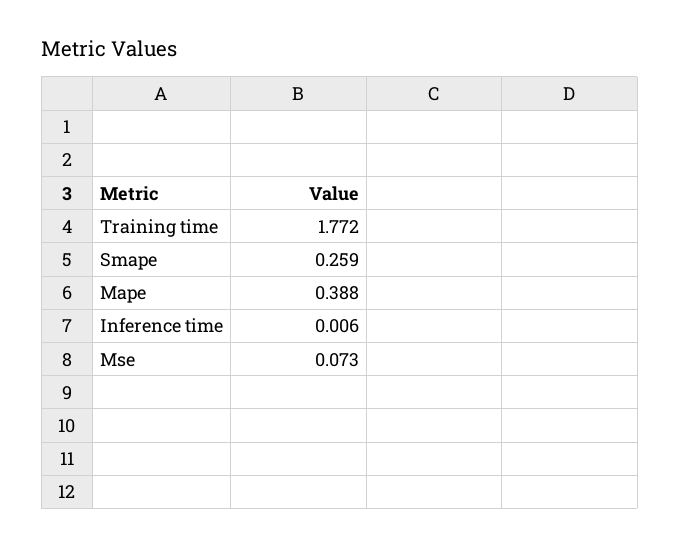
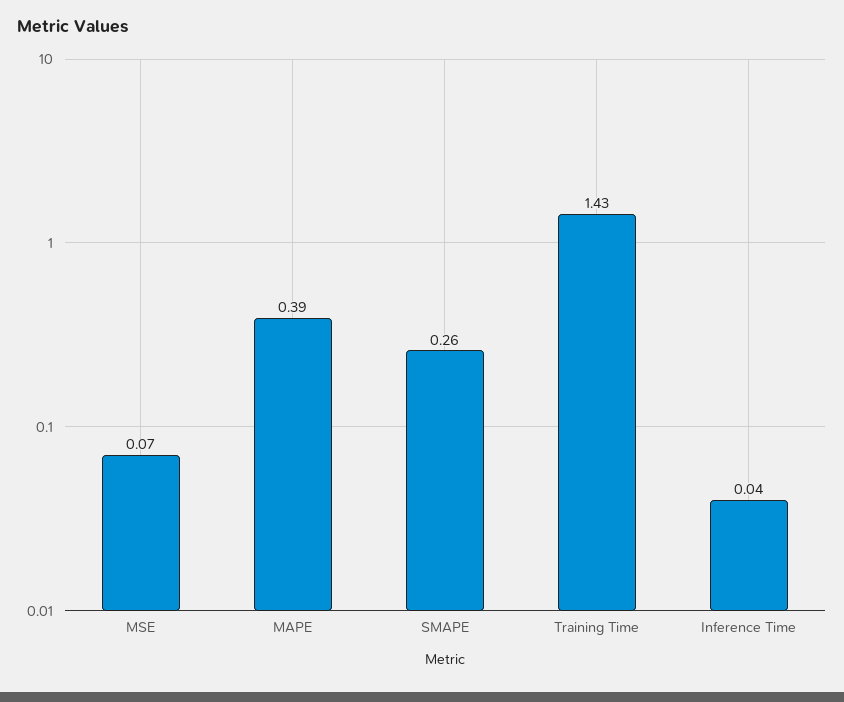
Training time: 1.772 -> 1.43
Inference time: 0.006 -> 0.04

